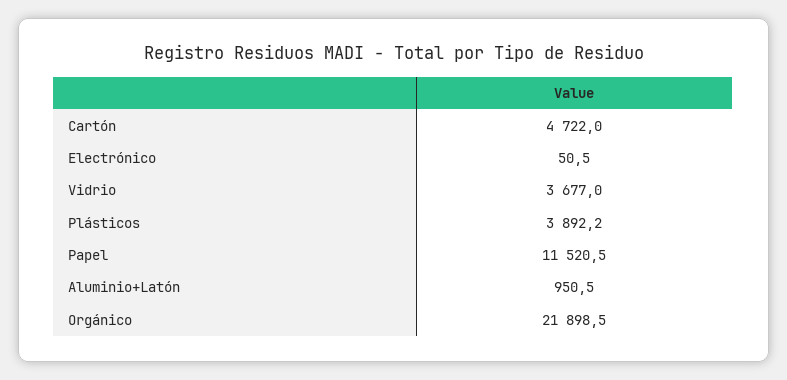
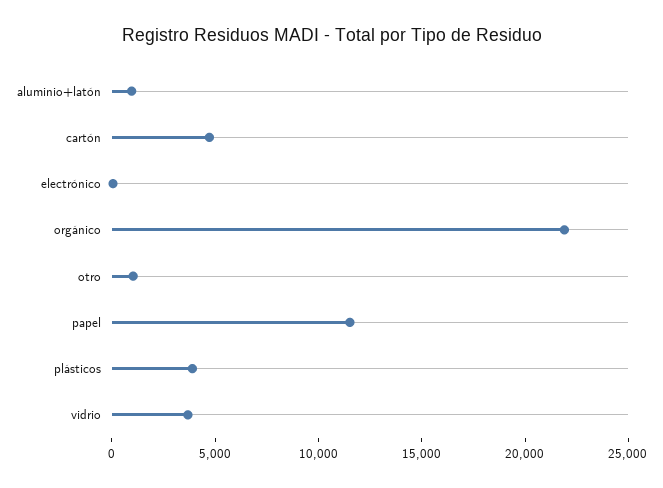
otro: none -> 1000

